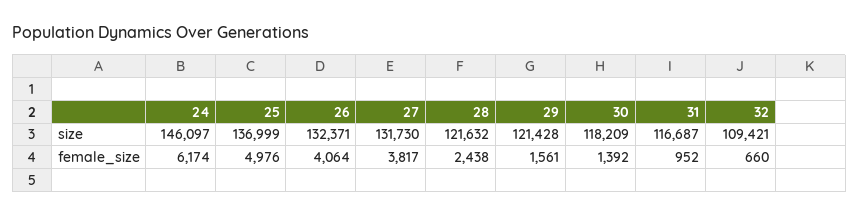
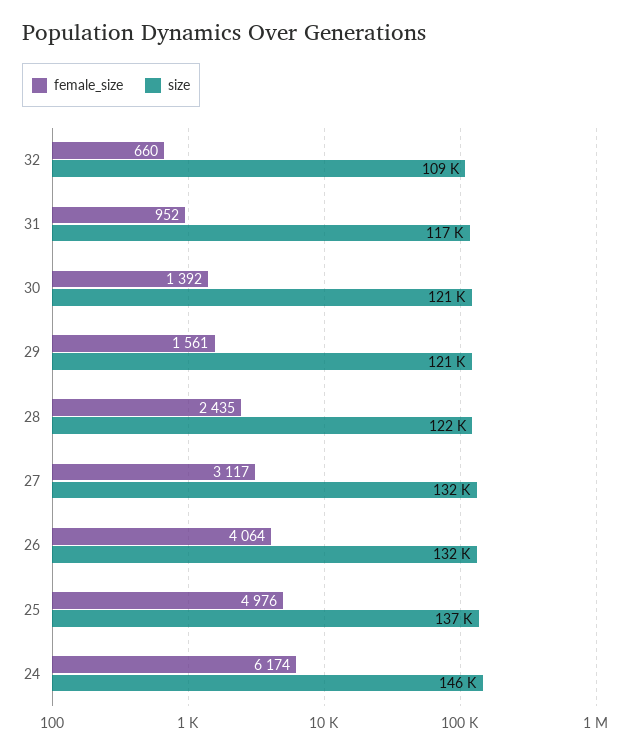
size, 30: 118209 -> 121000
female_size, 27: 3817 -> 3117
female_size, 28: 2438 -> 2435

